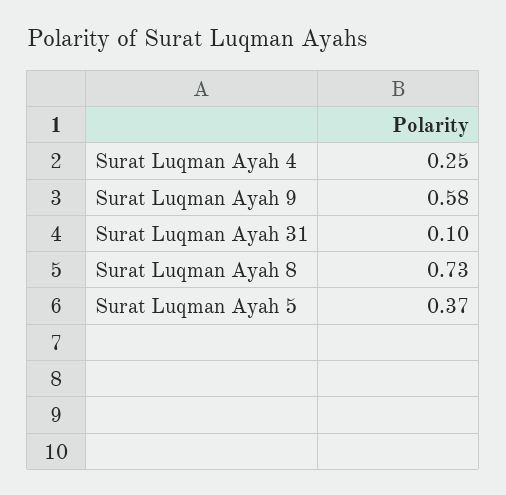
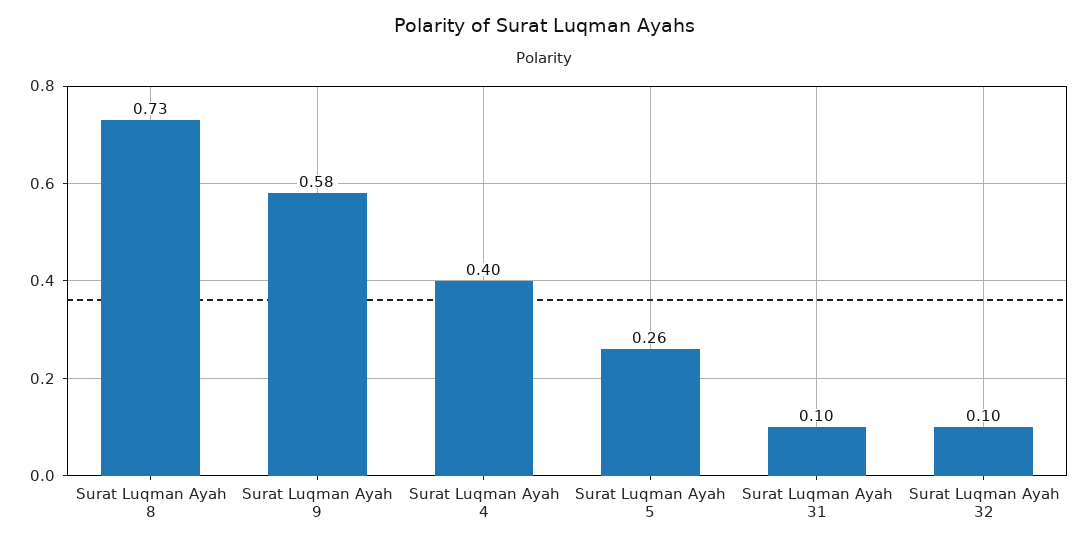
Surat Luqman Ayah 4: 0.25 -> 0.4
Surat Luqman Ayah 5: 0.37 -> 0.26
Surat Luqman Ayah 32: none -> 0.1

